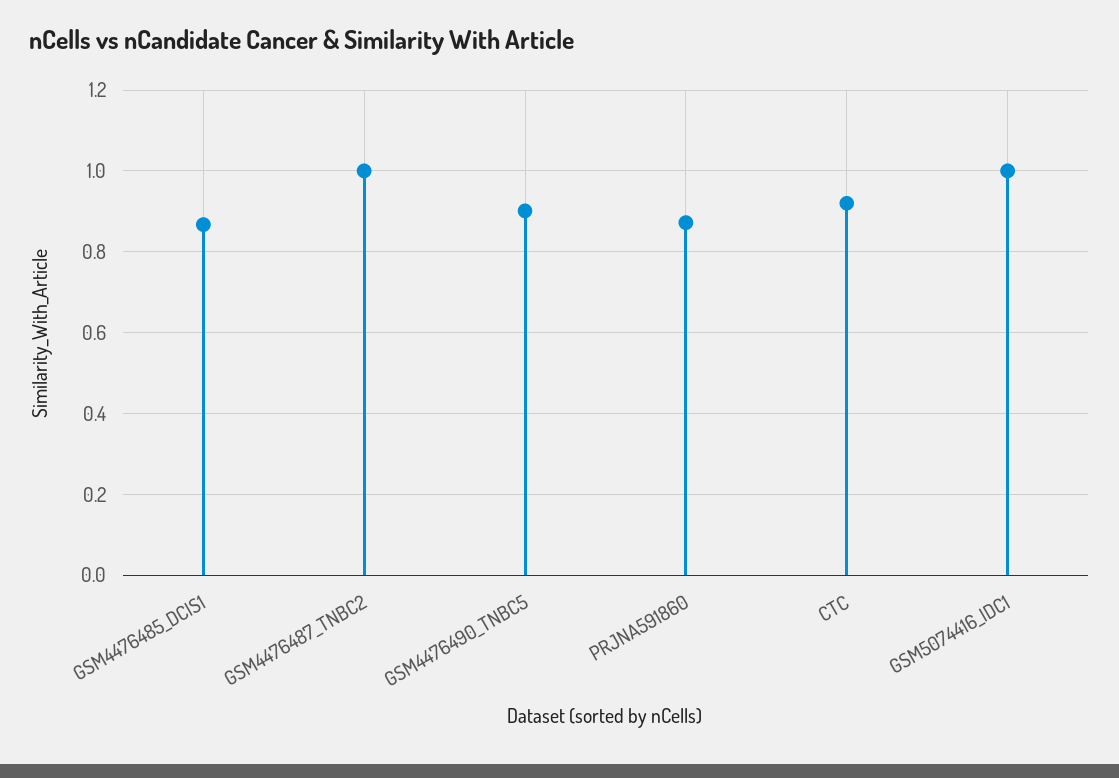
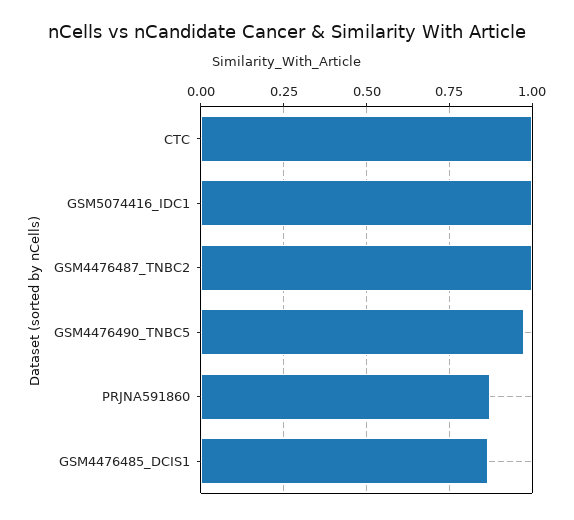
GSM4476490_TNBC5: 0.9 -> 0.975
CTC: 0.92 -> 1

